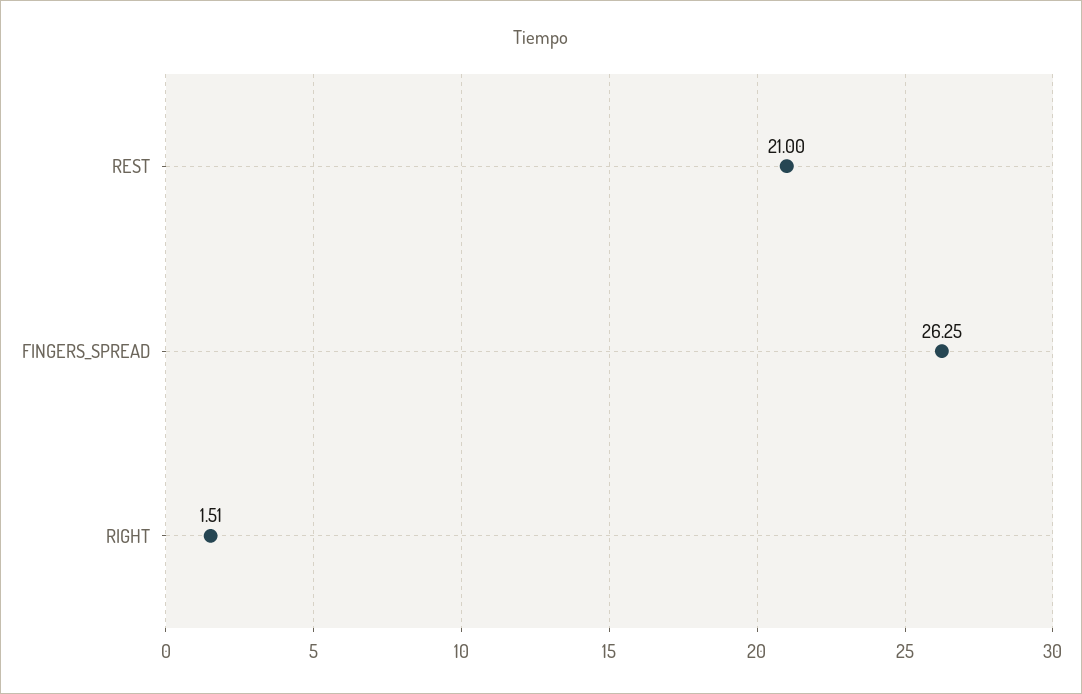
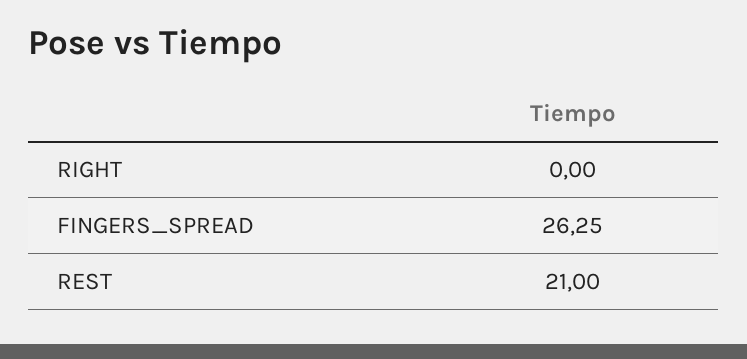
RIGHT: 1.51 -> 0

